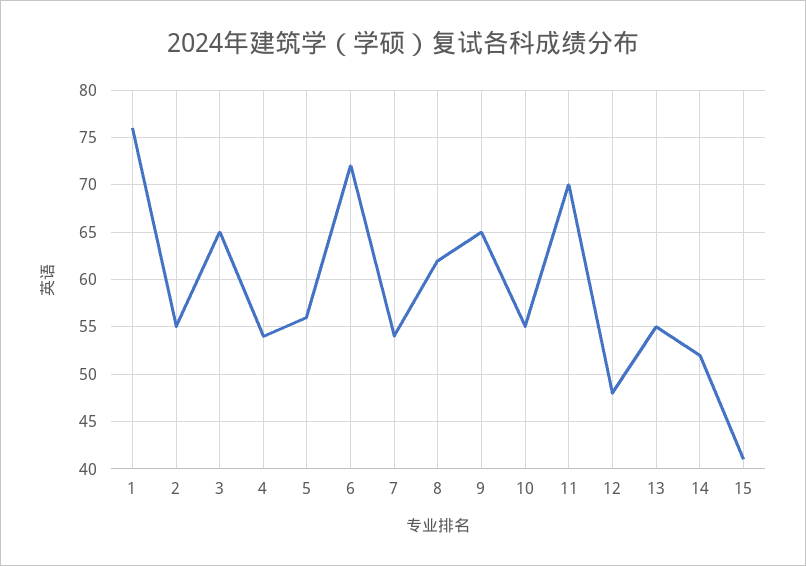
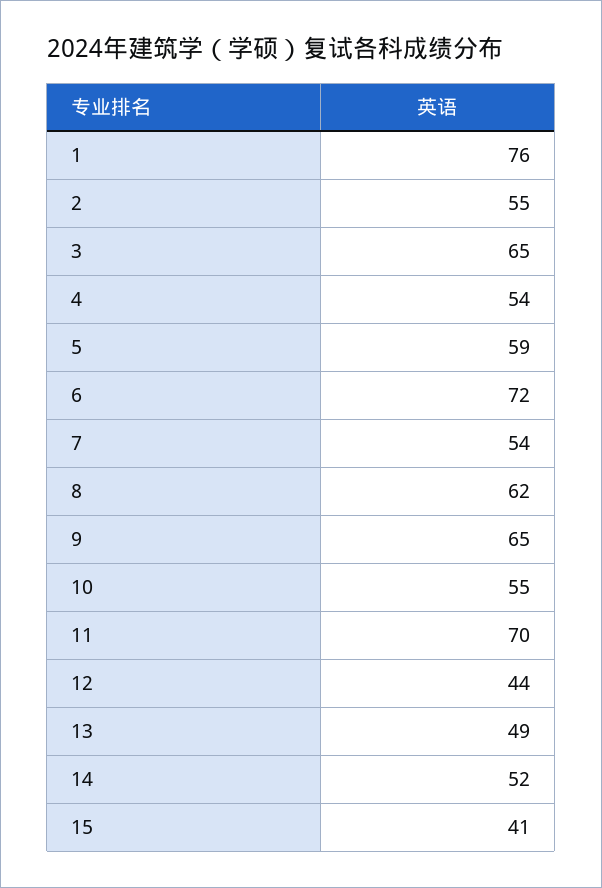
5: 56 -> 59
12: 48 -> 44
13: 55 -> 49

